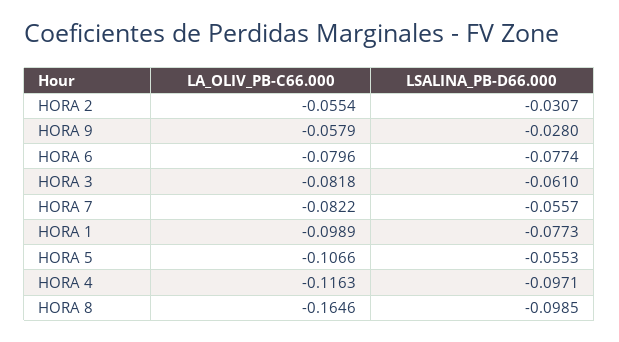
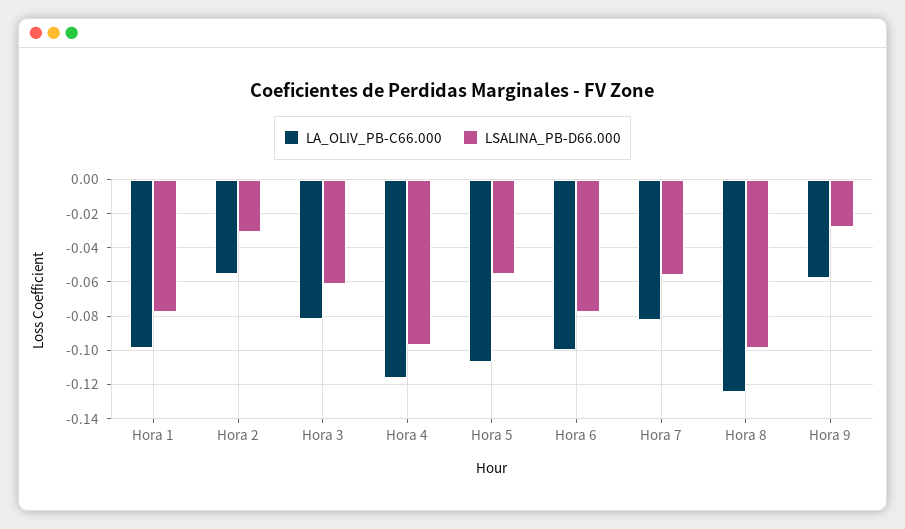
LA_OLIV_PB-C66.000, HORA 6: -0.0796 -> -0.1
LA_OLIV_PB-C66.000, HORA 8: -0.1646 -> -0.125

